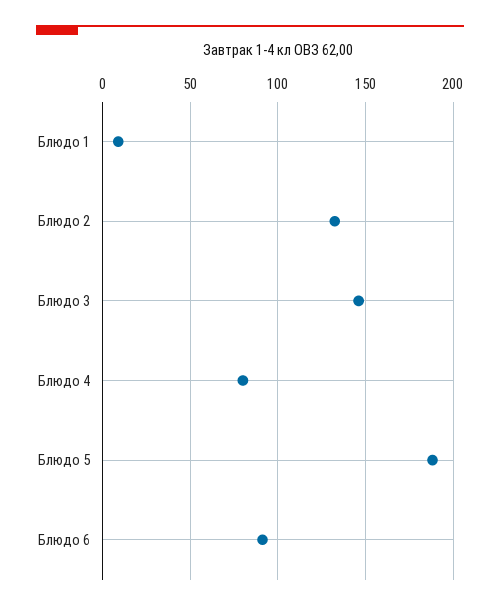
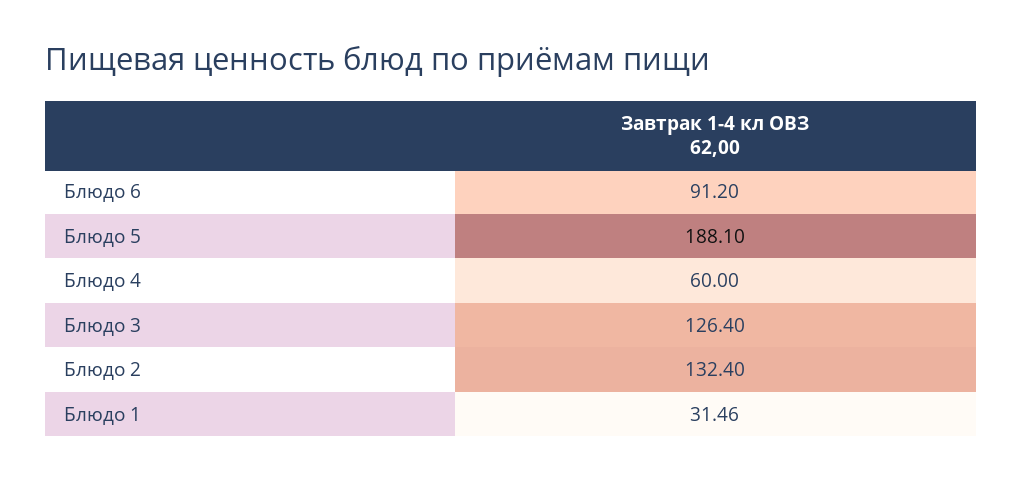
Блюдо 1: 10 -> 31.46
Блюдо 3: 145 -> 126.4
Блюдо 4: 80 -> 60

